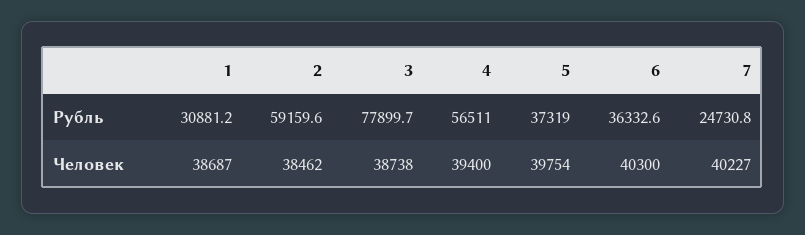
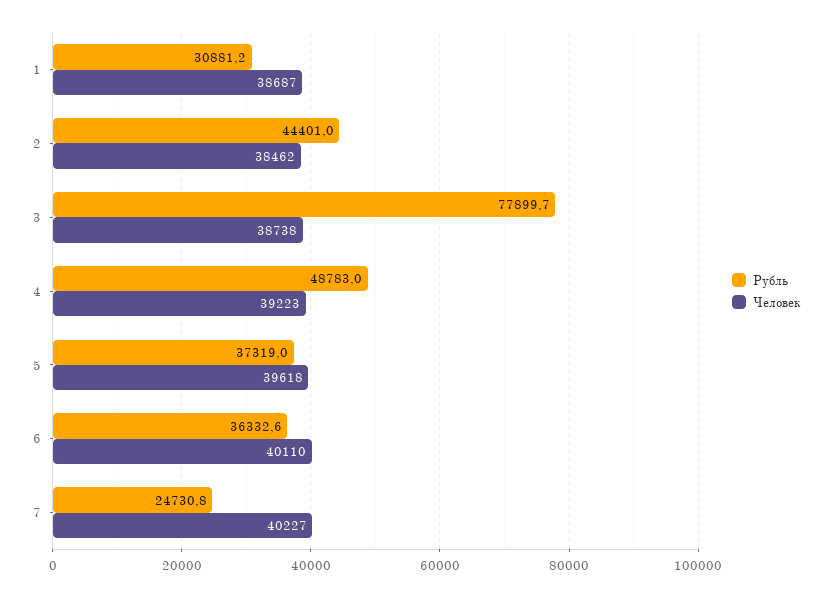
Рубль, 2: 59159.6 -> 44401
Рубль, 4: 56511 -> 48783
Человек, 4: 39400 -> 39223
Человек, 5: 39754 -> 39618
Человек, 6: 40300 -> 40110

